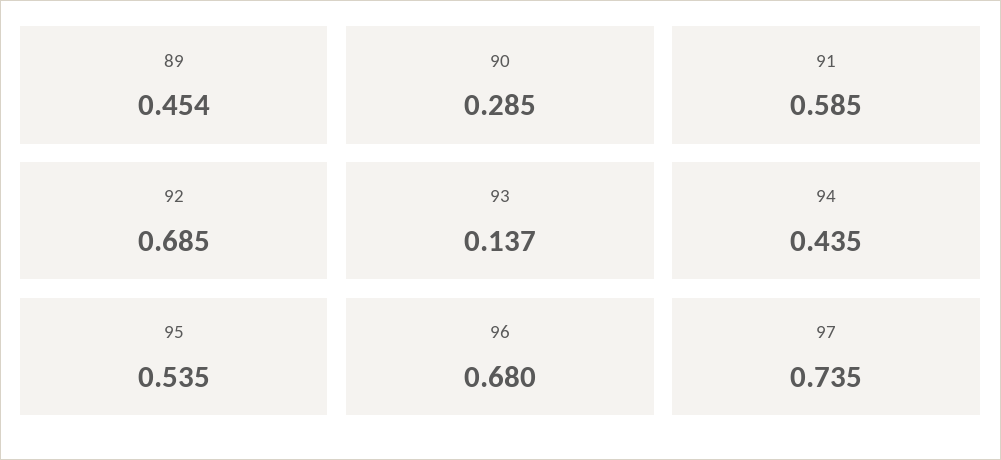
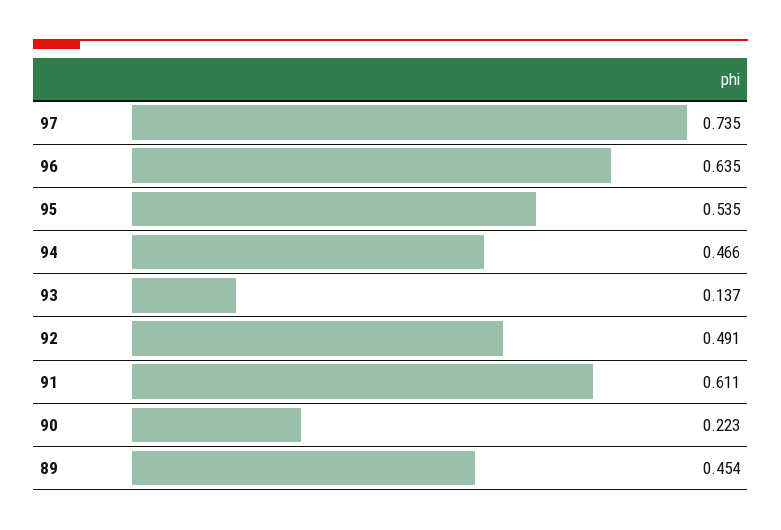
90: 0.285 -> 0.223
91: 0.585 -> 0.611
92: 0.685 -> 0.491
94: 0.435 -> 0.466
96: 0.68 -> 0.635

